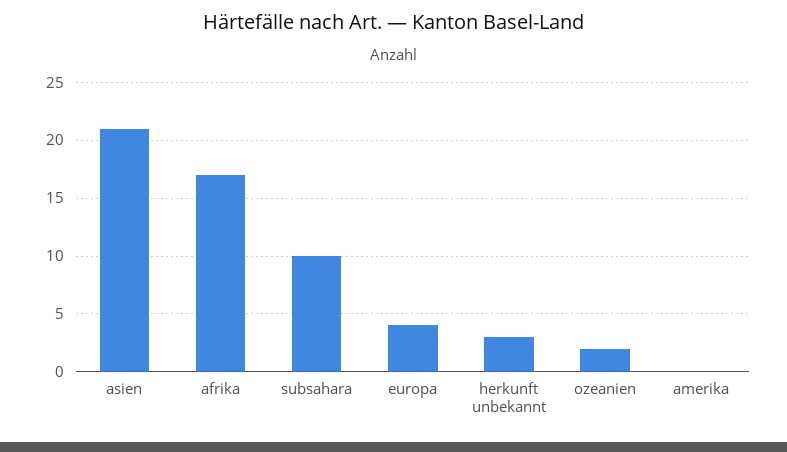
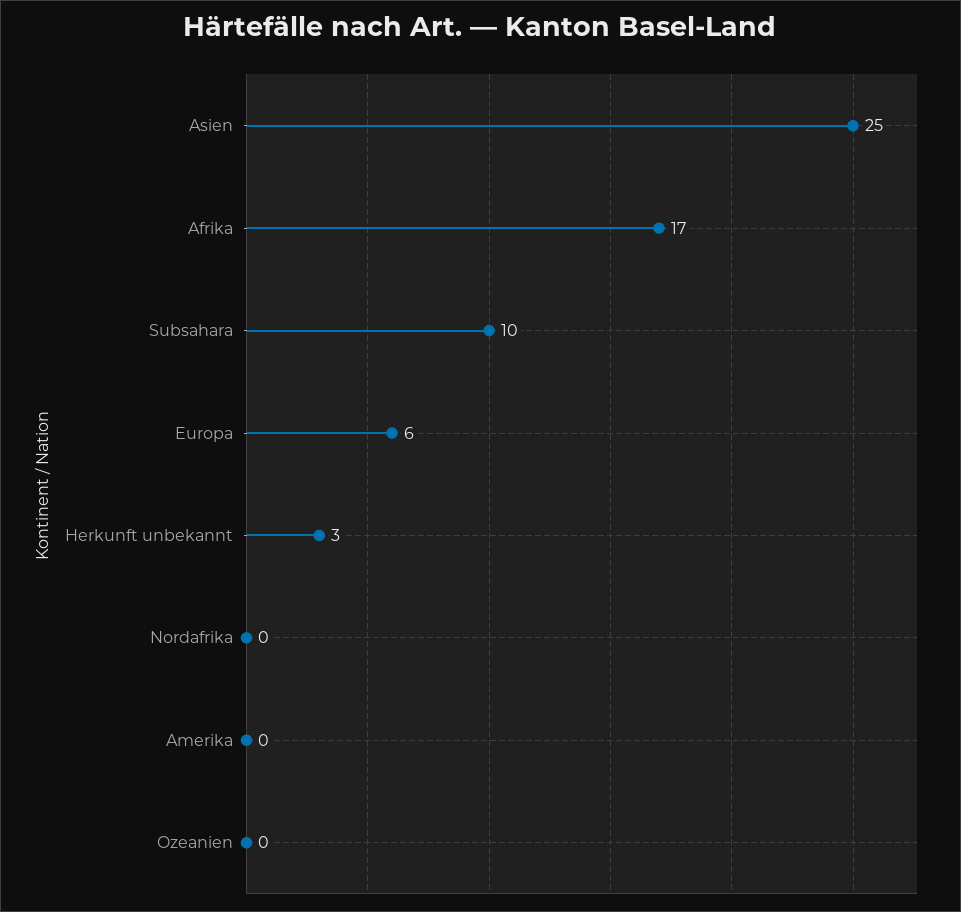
asien: 21 -> 25
europa: 4 -> 6
ozeanien: 2 -> 0
Nordafrika: none -> 0

